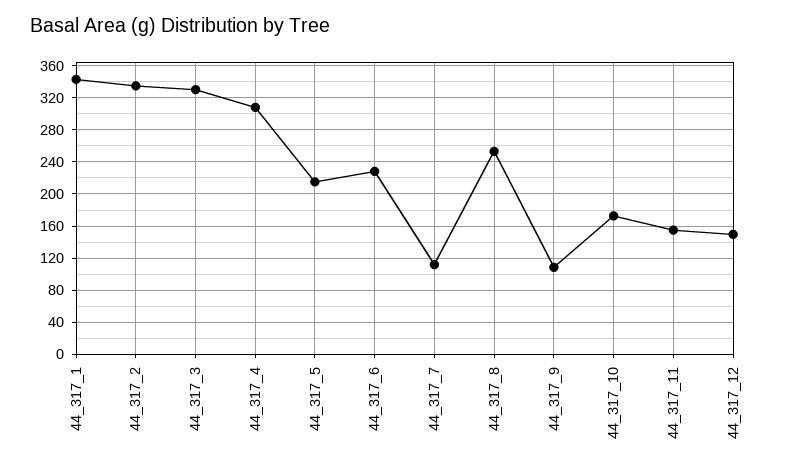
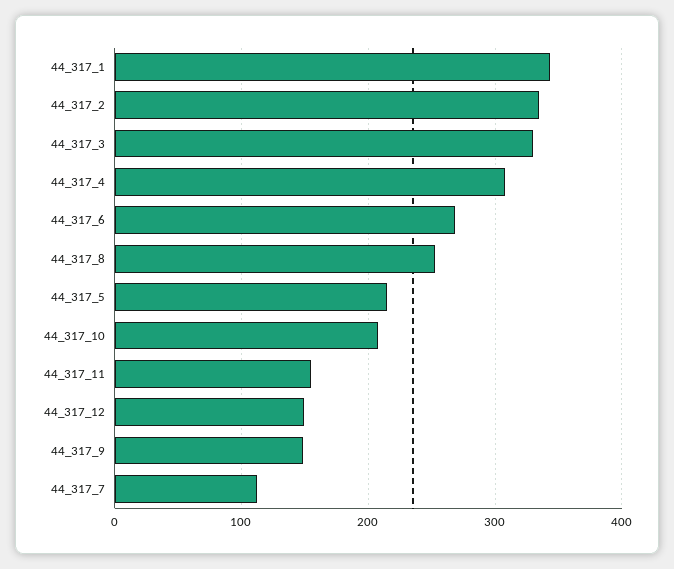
44_317_6: 230 -> 270
44_317_9: 110 -> 150
44_317_10: 170 -> 210

